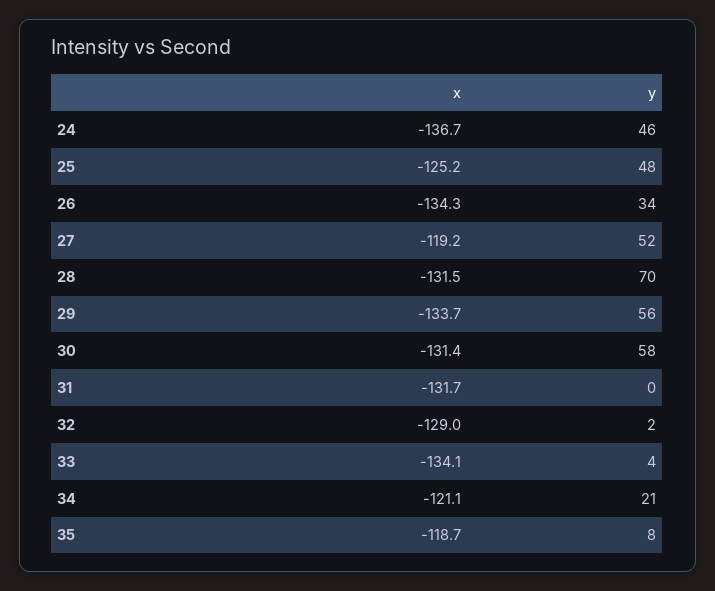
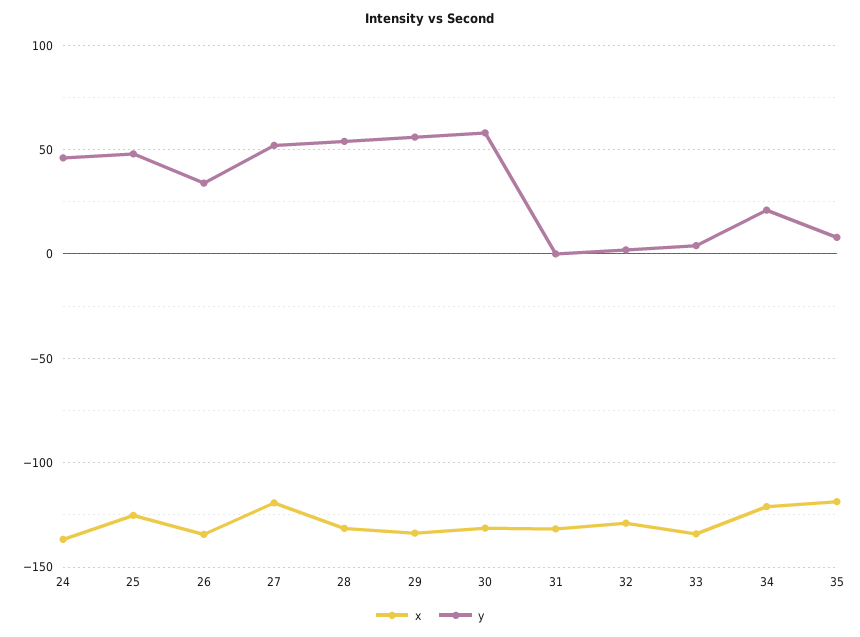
y, 28: 70 -> 55

